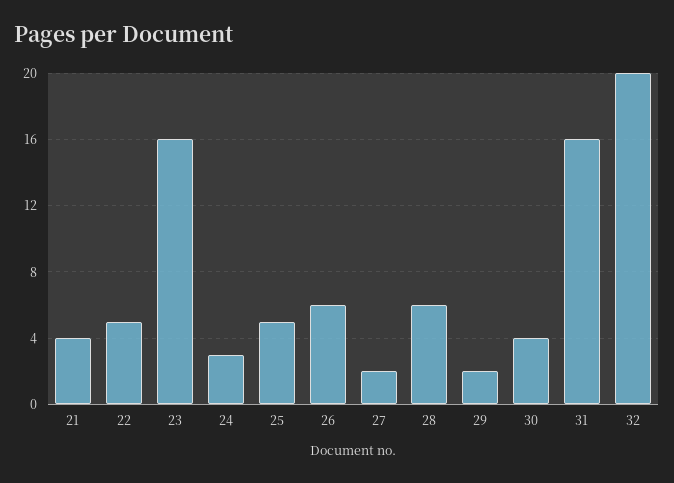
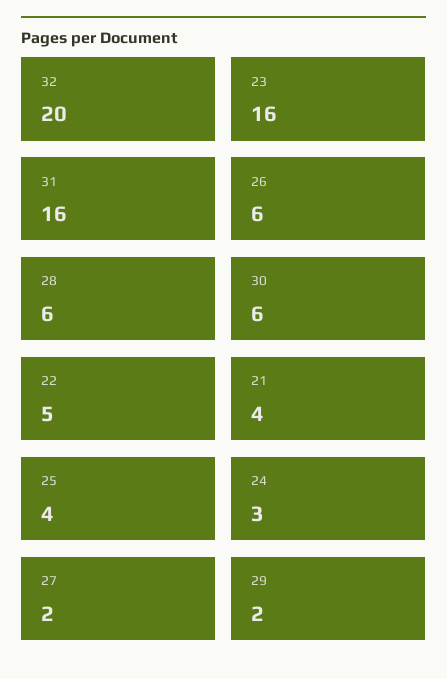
25: 5 -> 4
30: 4 -> 6

